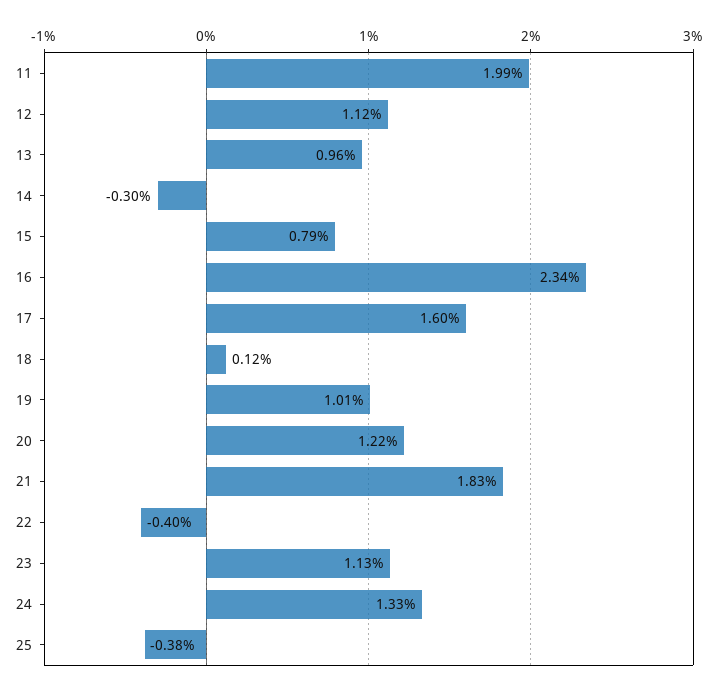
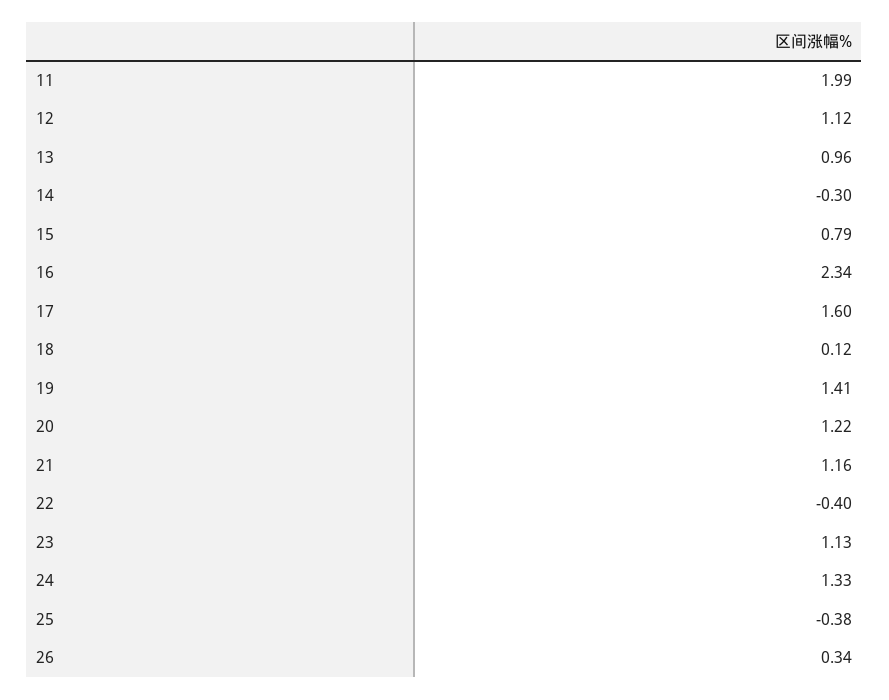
19: 1.01 -> 1.41
21: 1.83 -> 1.16
26: none -> 0.34

